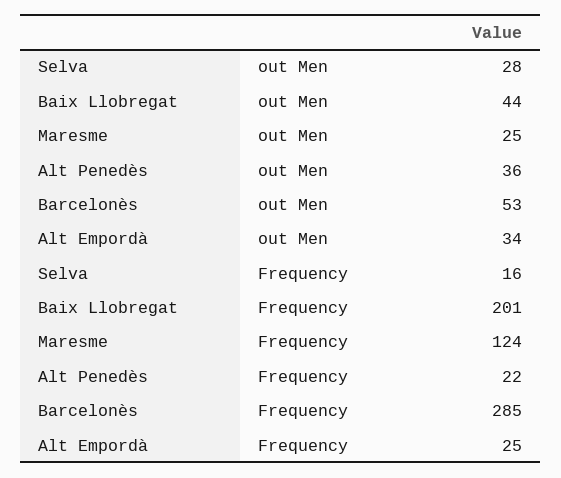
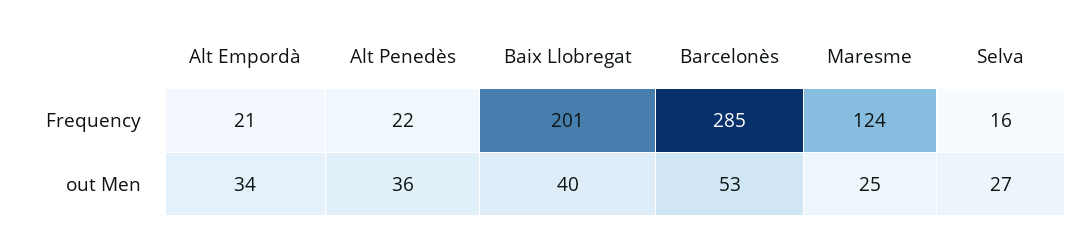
Selva, out Men: 28 -> 27
Baix Llobregat, out Men: 44 -> 40
Alt Empordà, Frequency: 25 -> 21

